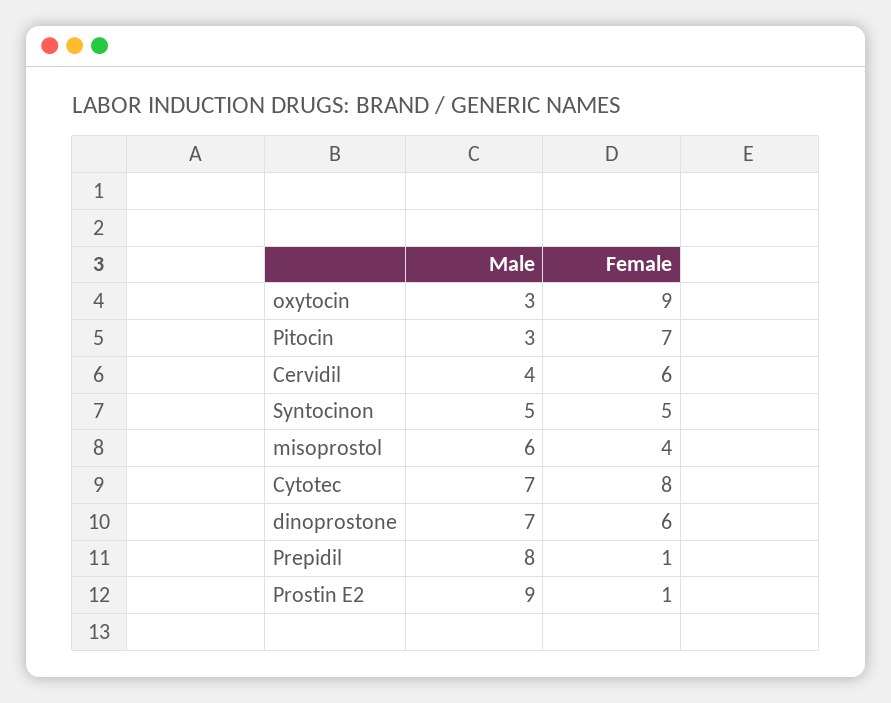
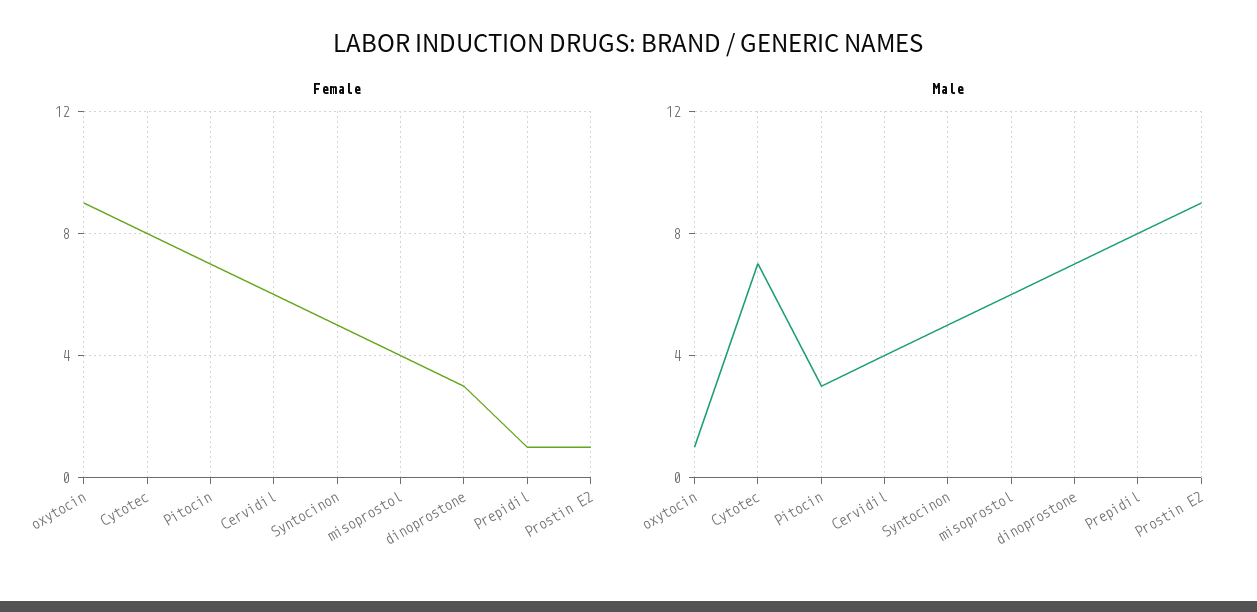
Male, oxytocin: 3 -> 1
Female, dinoprostone: 6 -> 3

